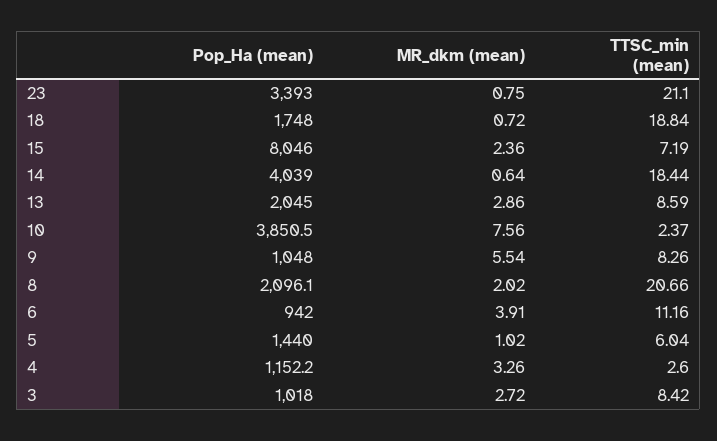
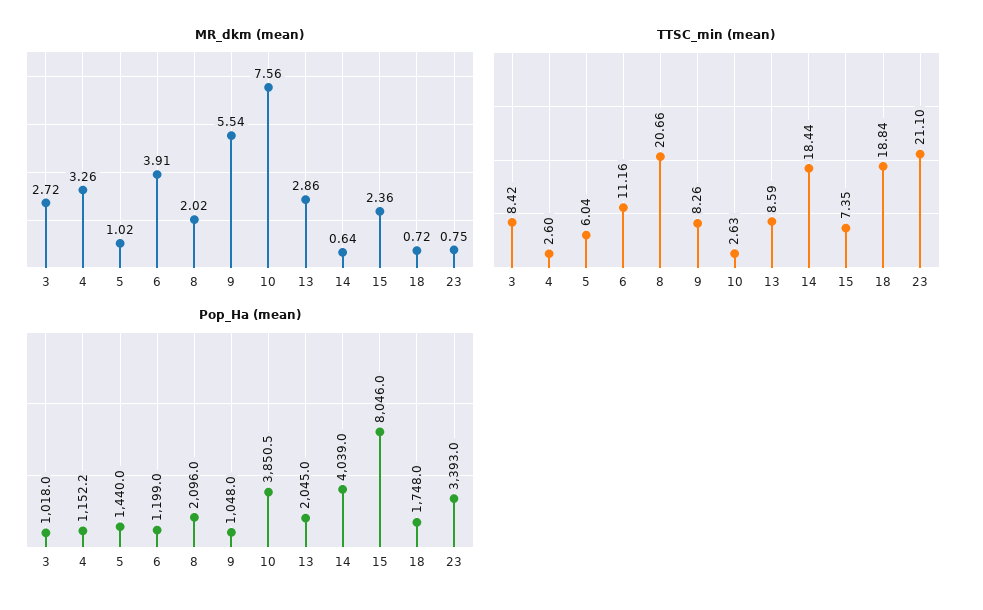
TTSC_min (mean), 15: 7.19 -> 7.35
TTSC_min (mean), 10: 2.37 -> 2.63
Pop_Ha (mean), 8: 2096.1 -> 2096
Pop_Ha (mean), 6: 942 -> 1199

